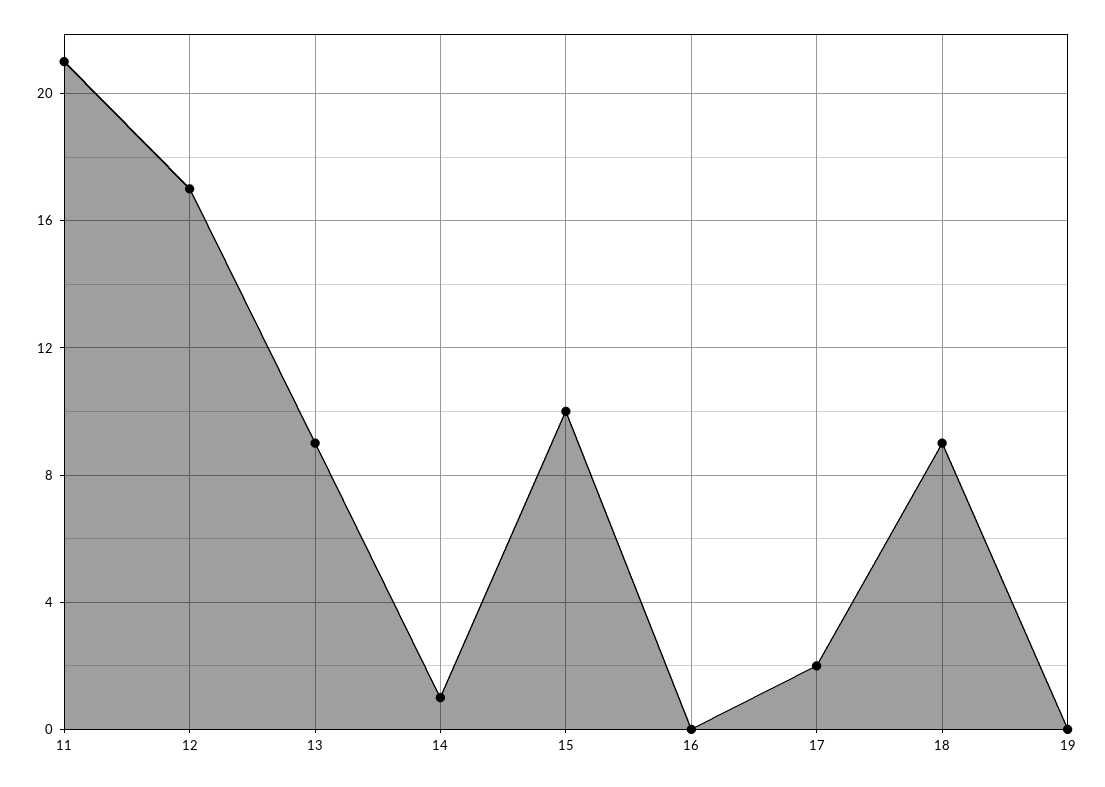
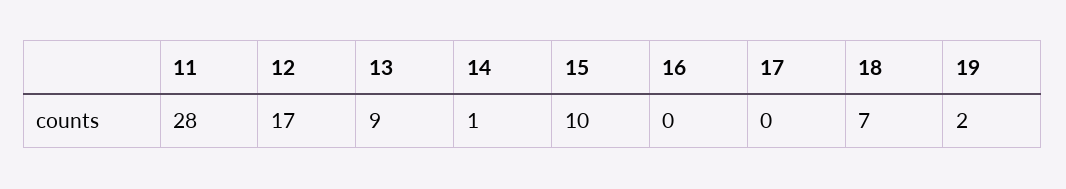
11: 21 -> 28
17: 2 -> 0
18: 9 -> 7
19: 0 -> 2

